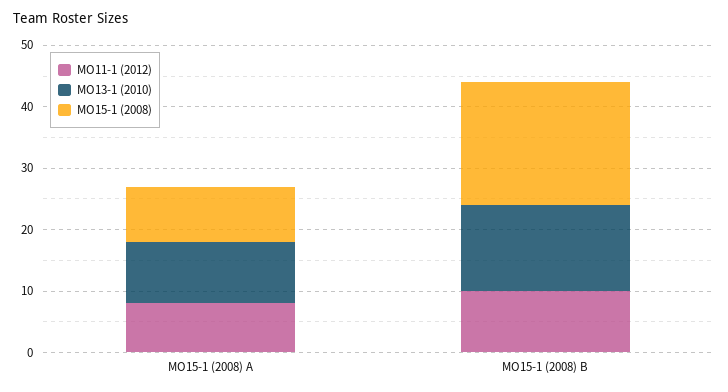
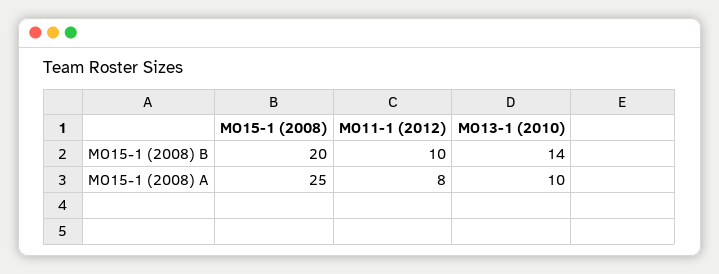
MO15-1 (2008), MO15-1 (2008) A: 10 -> 25

